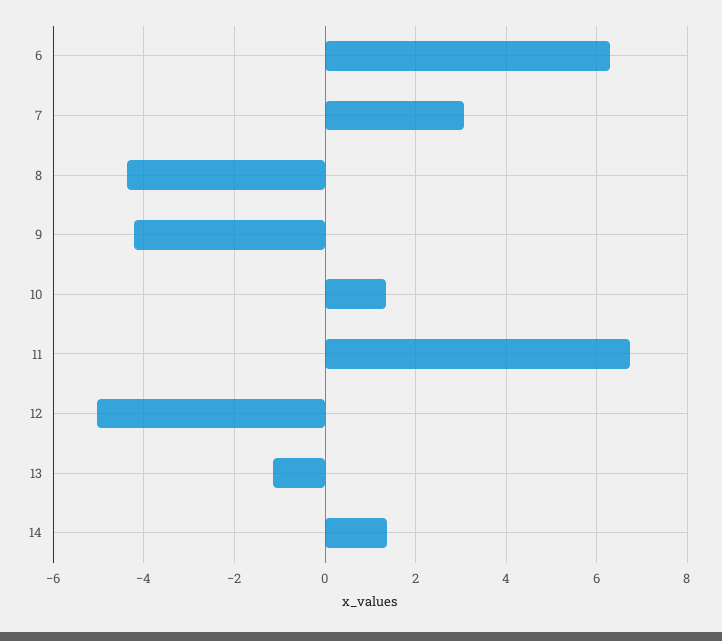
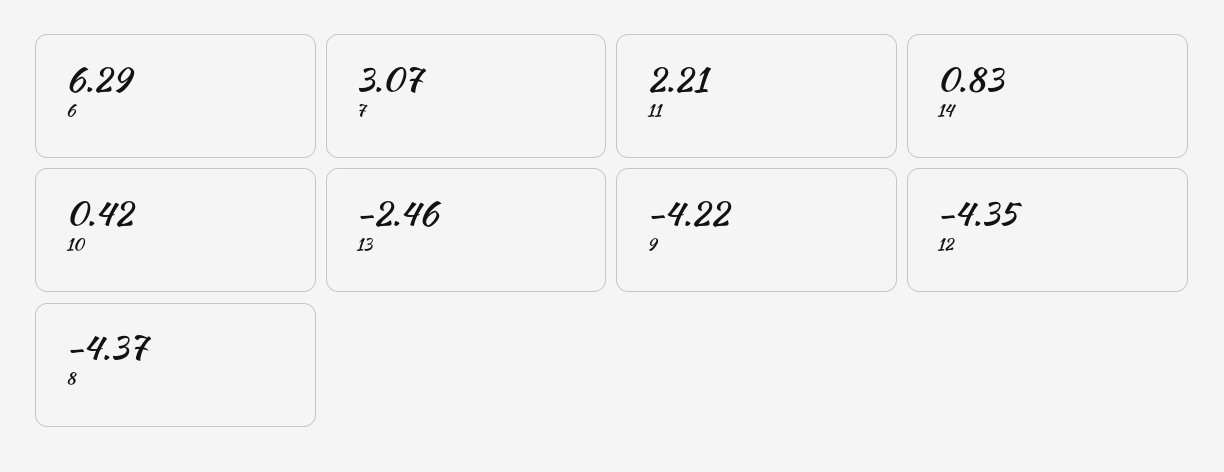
10: 1.4 -> 0.42
11: 6.8 -> 2.21
12: -5 -> -4.35
13: -1.2 -> -2.46
14: 1.4 -> 0.83

